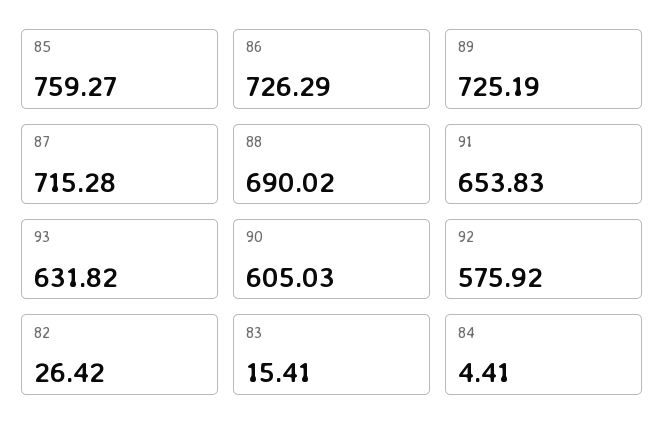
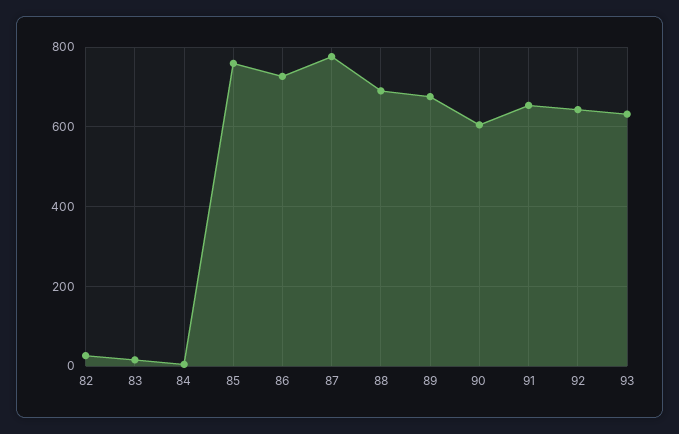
89: 725.19 -> 680
87: 715.28 -> 780
92: 575.92 -> 640

